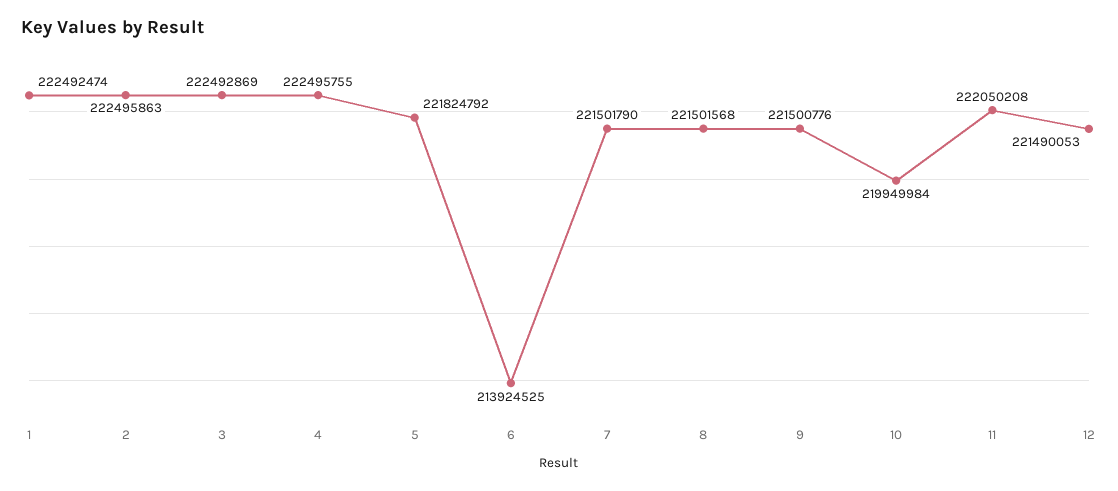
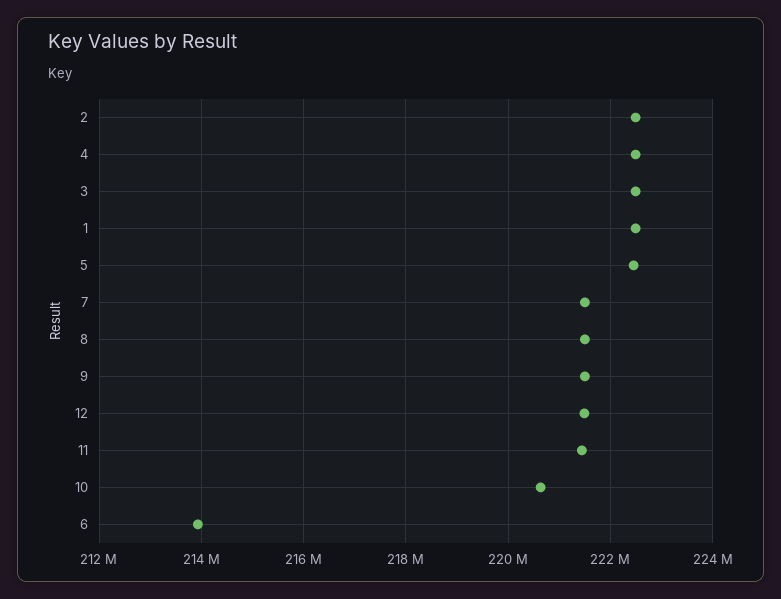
5: 221824792 -> 222400000
10: 219949984 -> 220600000
11: 222050208 -> 221400000

